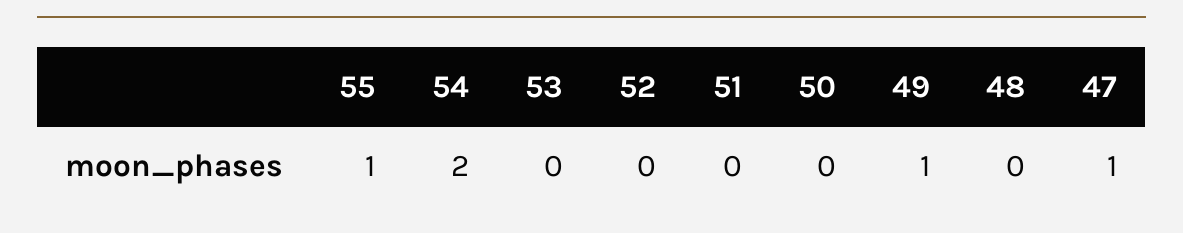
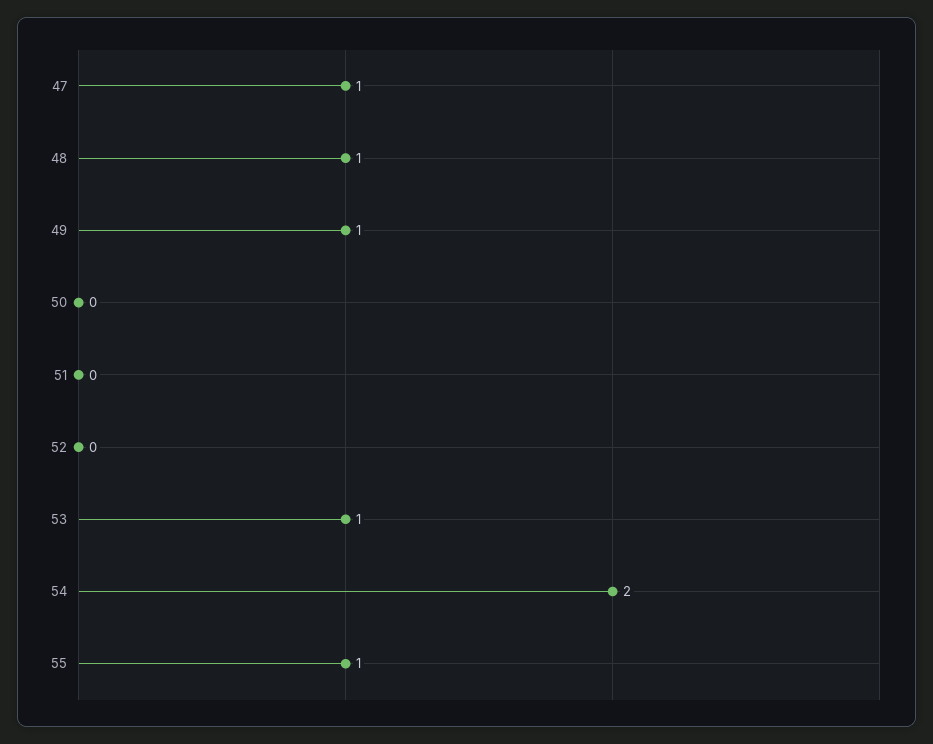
53: 0 -> 1
48: 0 -> 1

